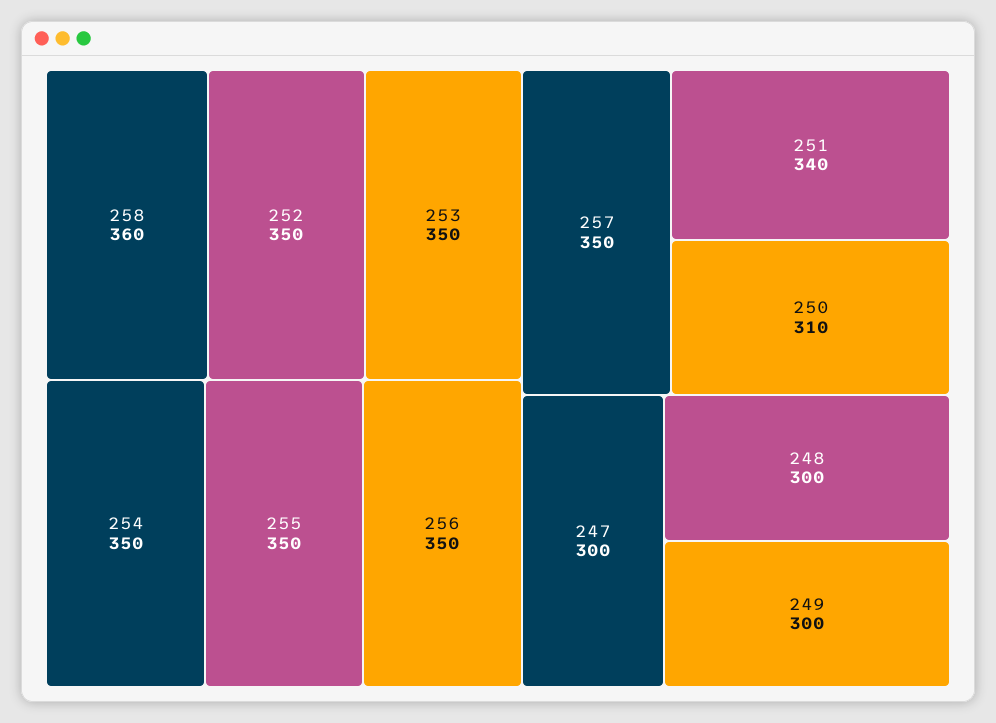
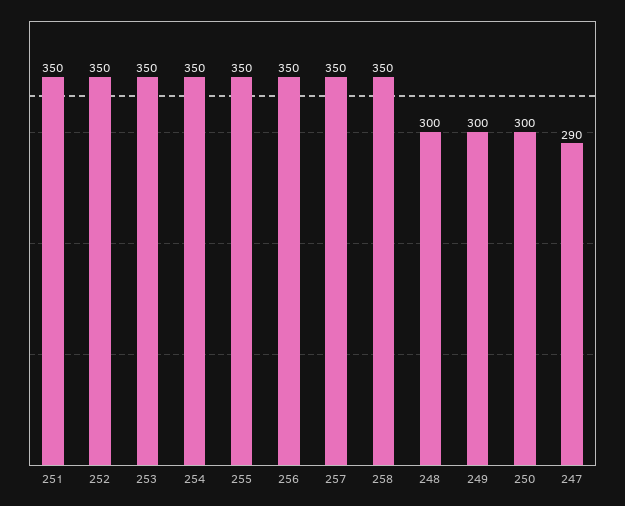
258: 360 -> 350
251: 340 -> 350
250: 310 -> 300
247: 300 -> 290

